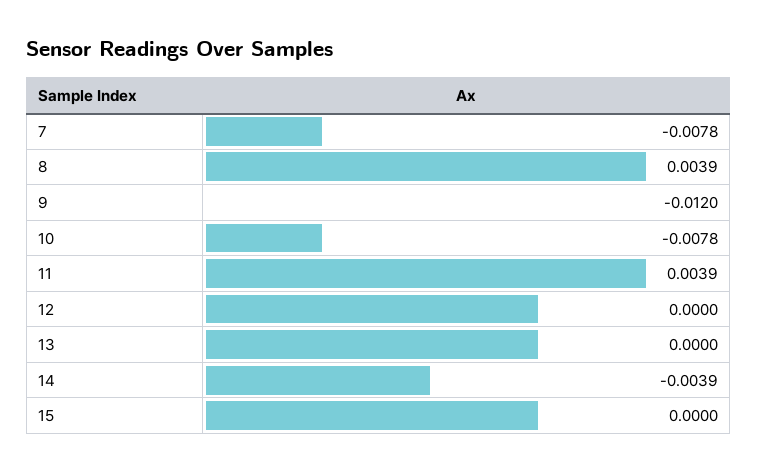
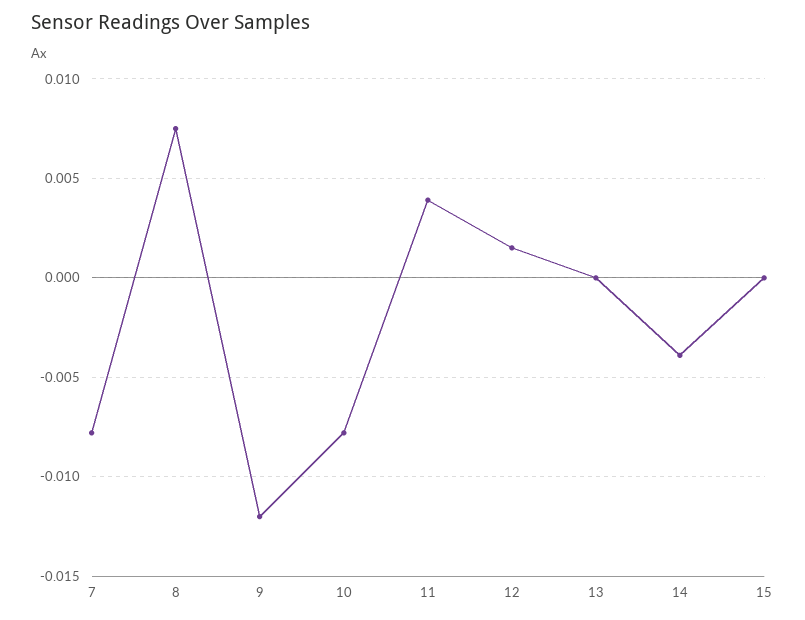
8: 0.0039 -> 0.0075
12: 0 -> 0.0015

